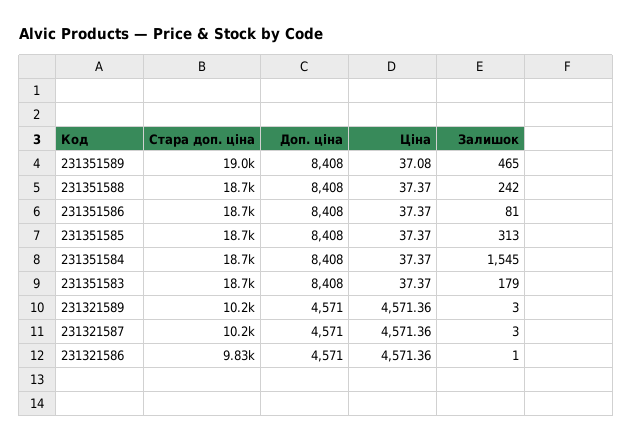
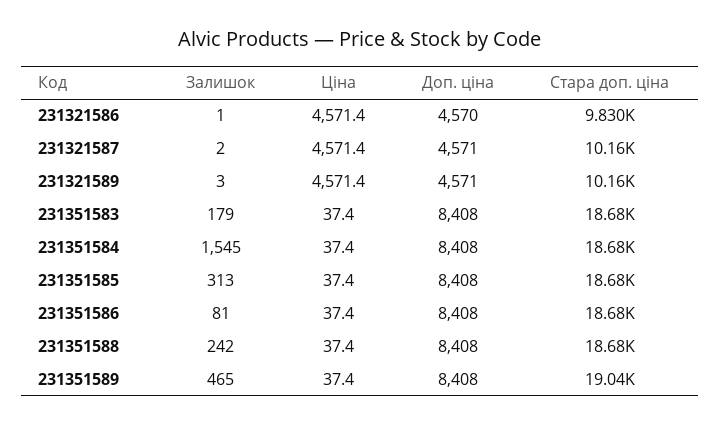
Ціна, 231351589: 37.08 -> 37.4
Залишок, 231321587: 3 -> 2
Доп. ціна, 231321586: 4571 -> 4570

